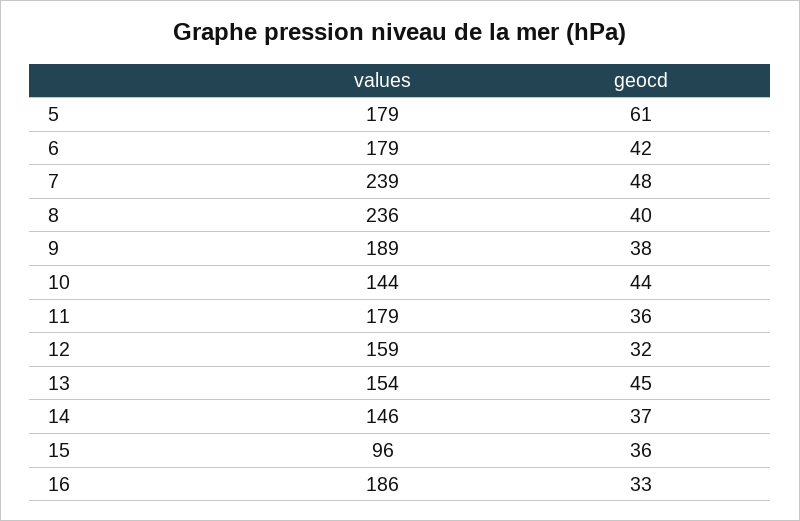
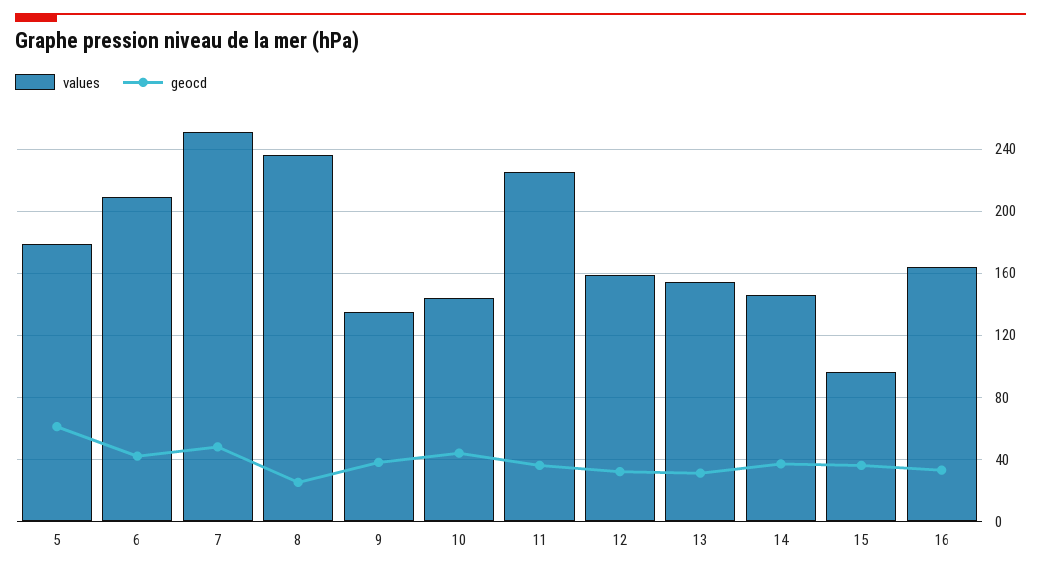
values, 6: 179 -> 210
values, 7: 239 -> 250
geocd, 8: 40 -> 25
values, 9: 189 -> 135
values, 11: 179 -> 225
geocd, 13: 45 -> 30
values, 16: 186 -> 165

